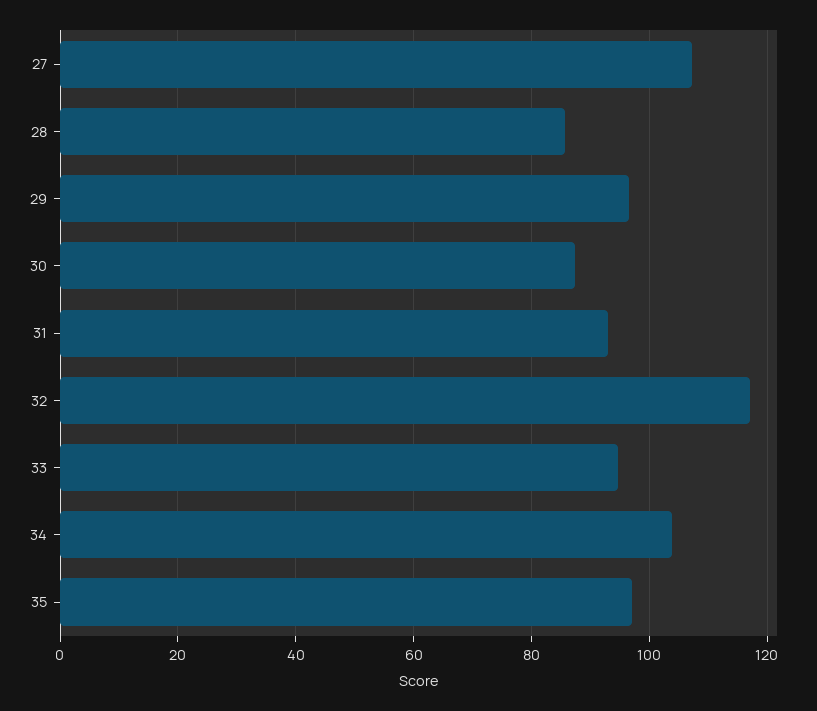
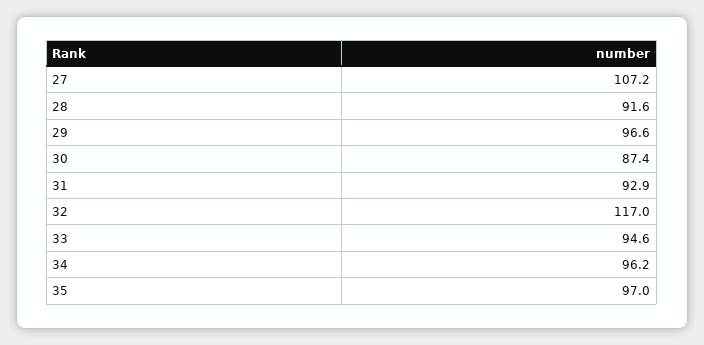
28: 86 -> 91.6
34: 104 -> 96.2

